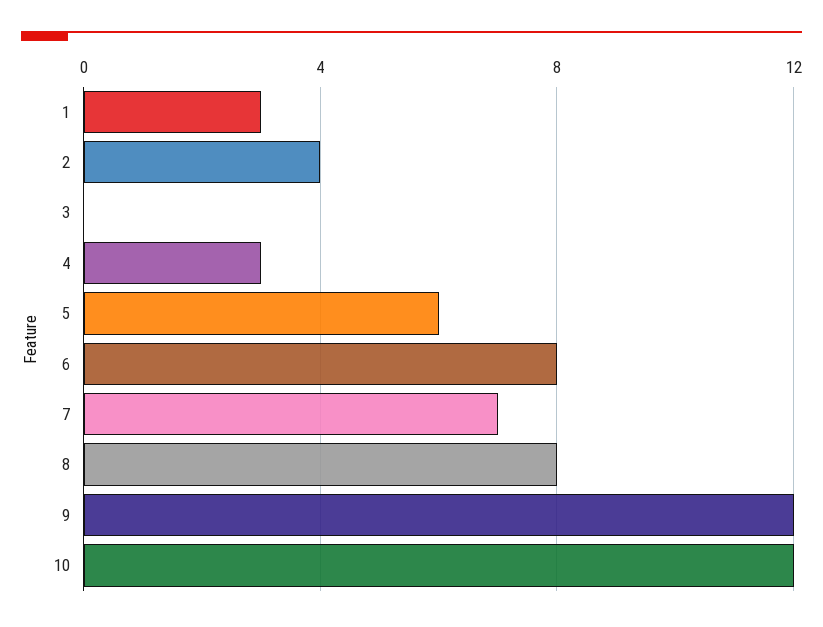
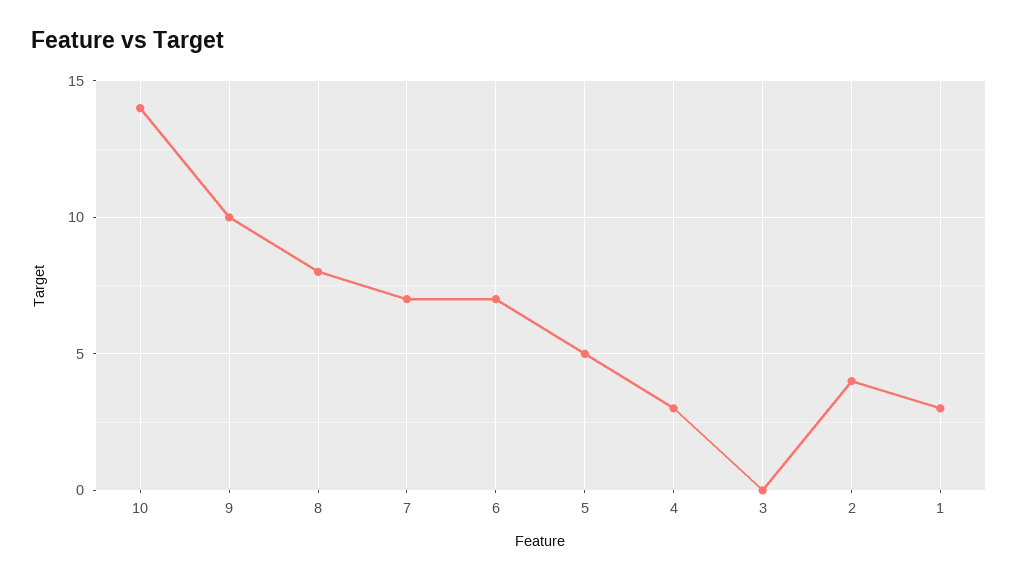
5: 6 -> 5
6: 8 -> 7
9: 12 -> 10
10: 12 -> 14

